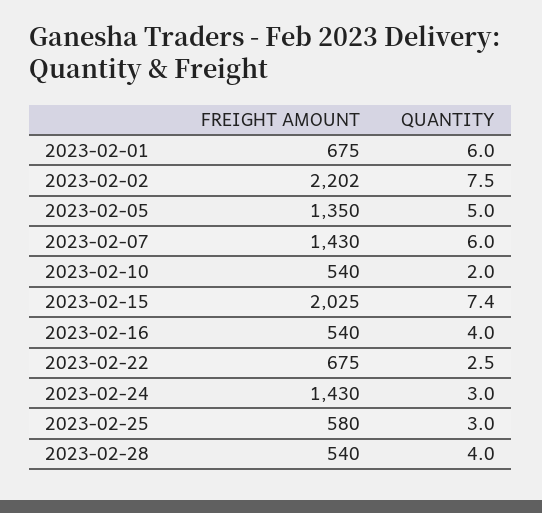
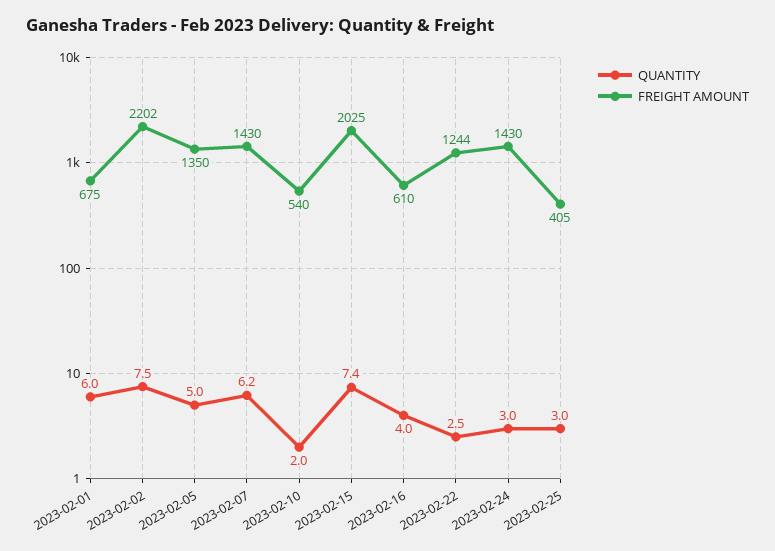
QUANTITY, 2023-02-07: 6 -> 6.2
FREIGHT AMOUNT, 2023-02-16: 540 -> 610
FREIGHT AMOUNT, 2023-02-22: 675 -> 1244
FREIGHT AMOUNT, 2023-02-25: 580 -> 405
FREIGHT AMOUNT, 2023-02-28: 540 -> none
QUANTITY, 2023-02-28: 4 -> none

